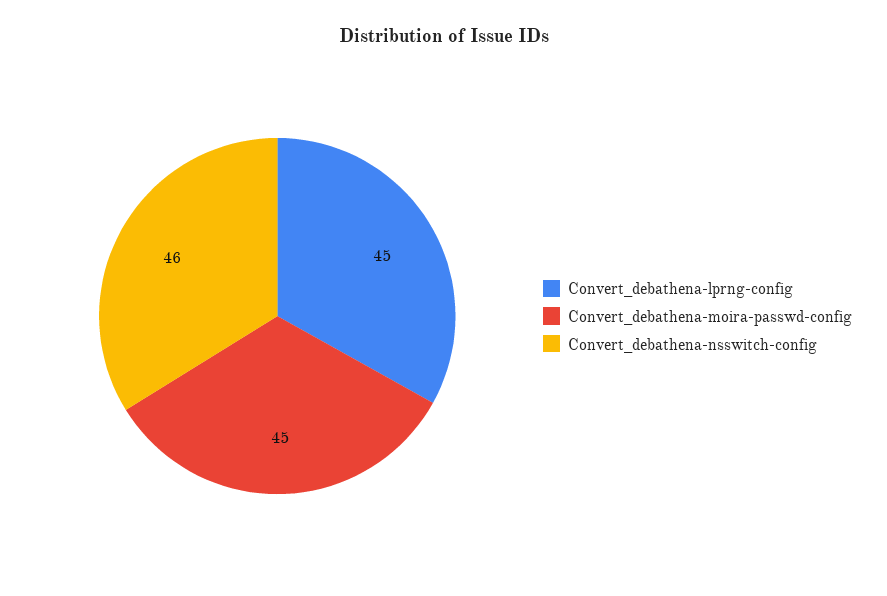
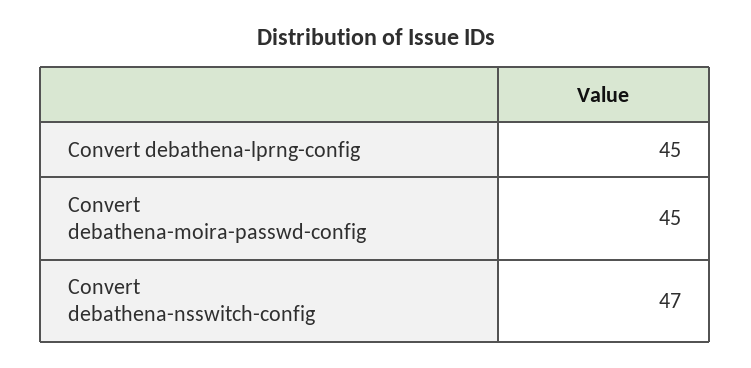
Convert_debathena-nsswitch-config: 46 -> 47

